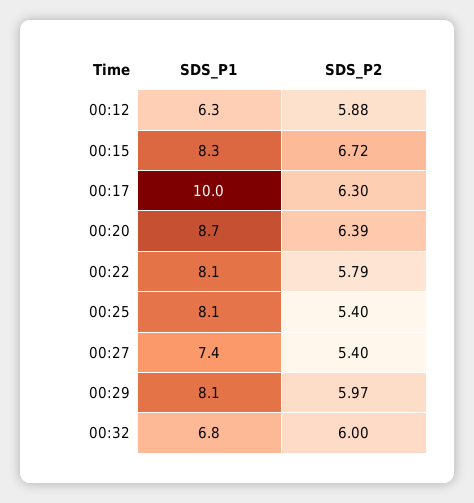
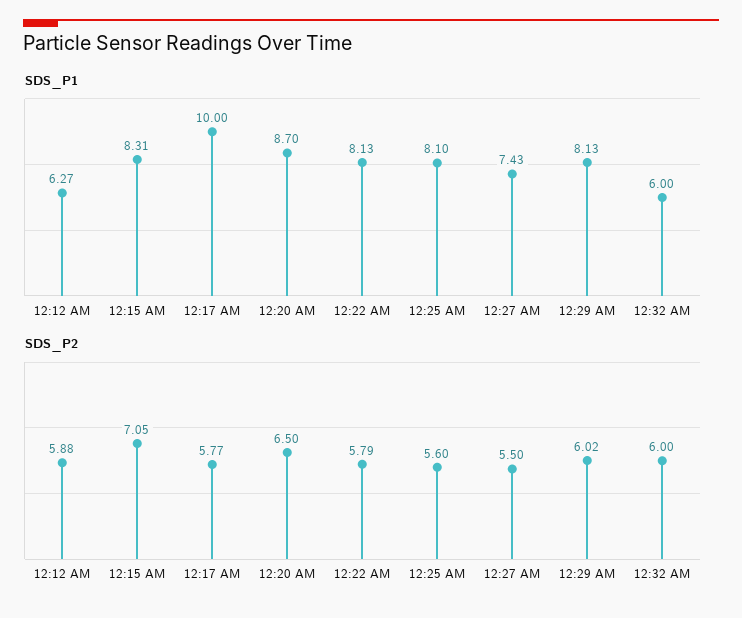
SDS_P2, 00:15: 6.72 -> 7.05
SDS_P2, 00:17: 6.3 -> 5.77
SDS_P2, 00:20: 6.39 -> 6.5
SDS_P2, 00:25: 5.4 -> 5.6
SDS_P2, 00:27: 5.4 -> 5.5
SDS_P2, 00:29: 5.97 -> 6.02
SDS_P1, 00:32: 6.8 -> 6

